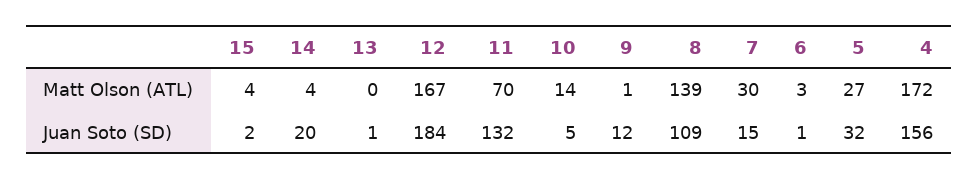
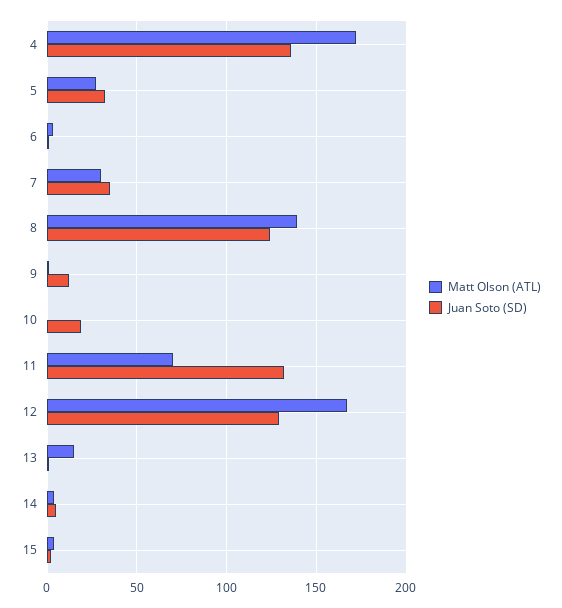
Matt Olson (ATL), 13: 0 -> 15
Matt Olson (ATL), 10: 14 -> 0
Juan Soto (SD), 14: 20 -> 5
Juan Soto (SD), 12: 184 -> 130
Juan Soto (SD), 10: 5 -> 20
Juan Soto (SD), 8: 109 -> 125
Juan Soto (SD), 7: 15 -> 35
Juan Soto (SD), 4: 156 -> 135

